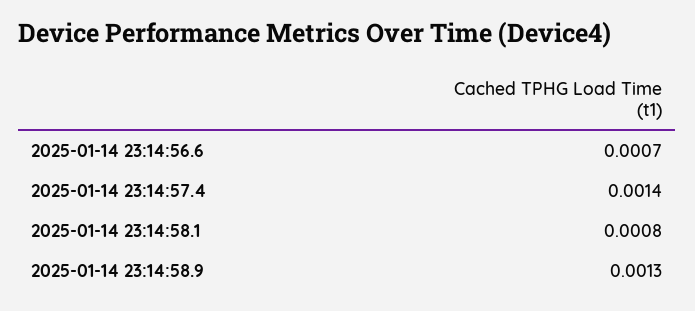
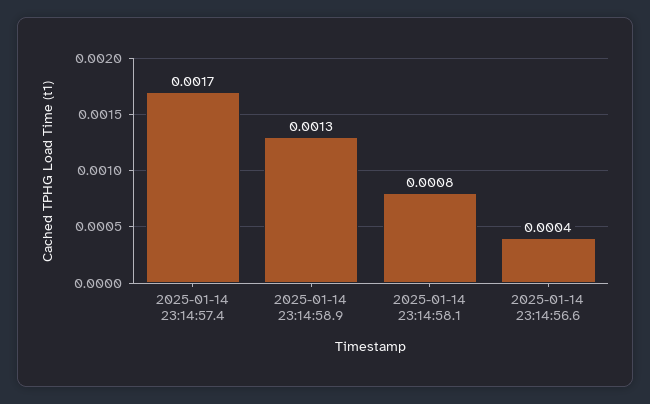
2025-01-14 23:14:56.6: 0.0007 -> 0.0004
2025-01-14 23:14:57.4: 0.0014 -> 0.0017

